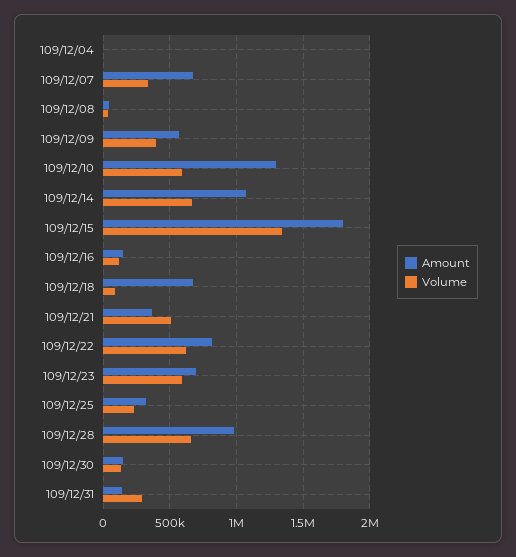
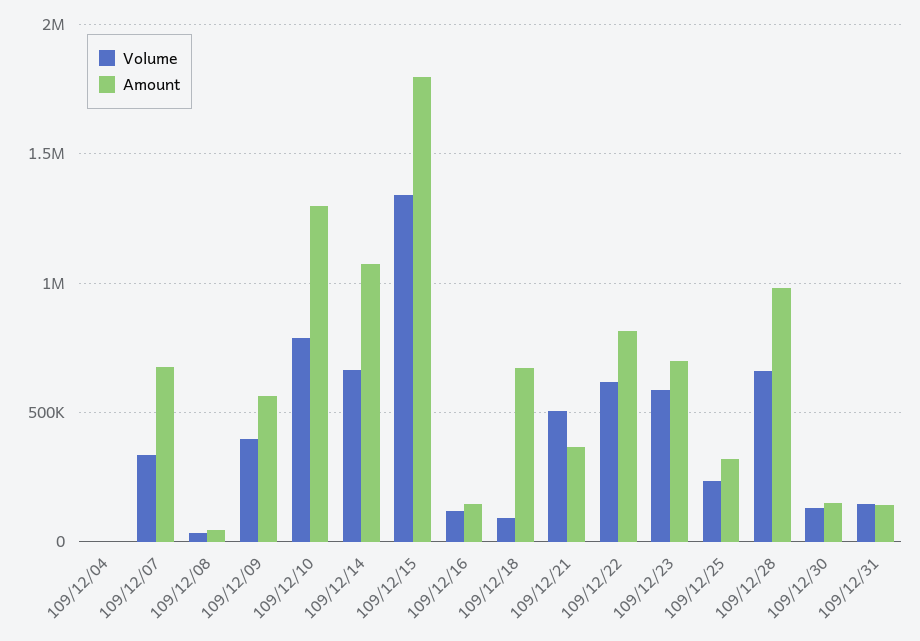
Volume, 109/12/10: 600000 -> 800000
Volume, 109/12/31: 300000 -> 150000

